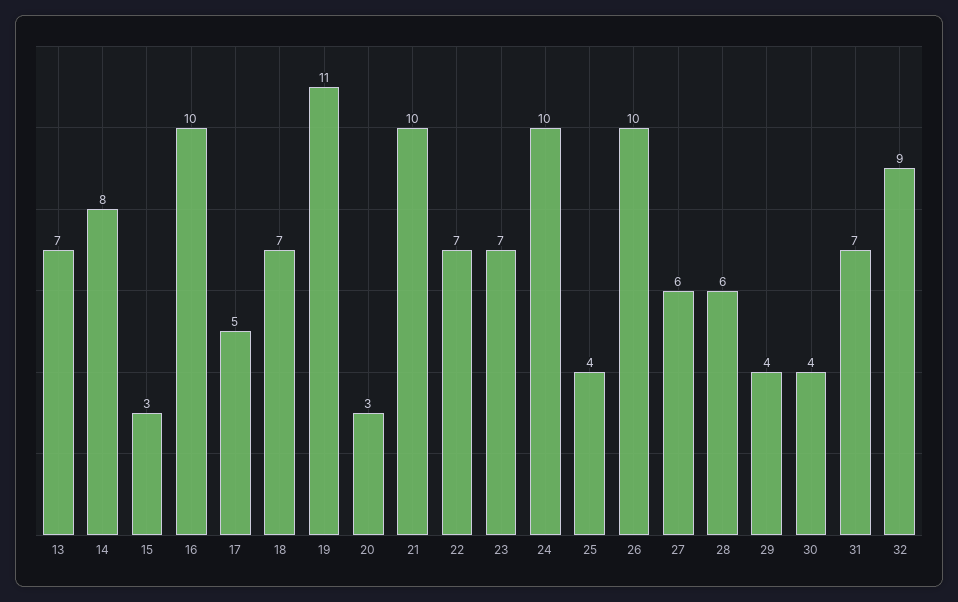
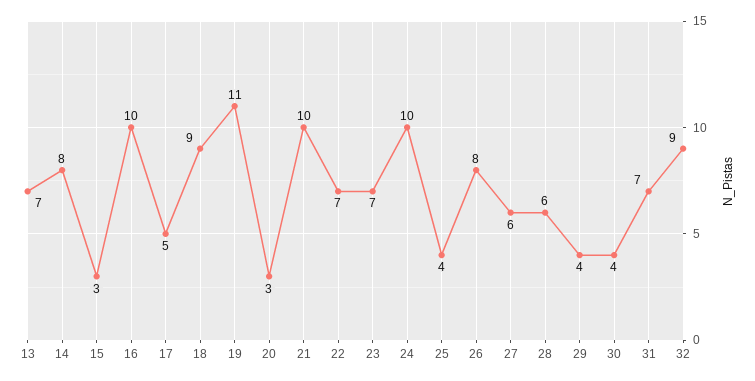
18: 7 -> 9
26: 10 -> 8

